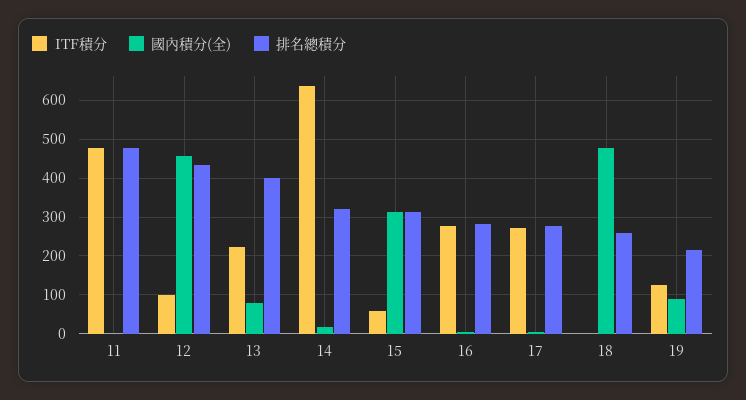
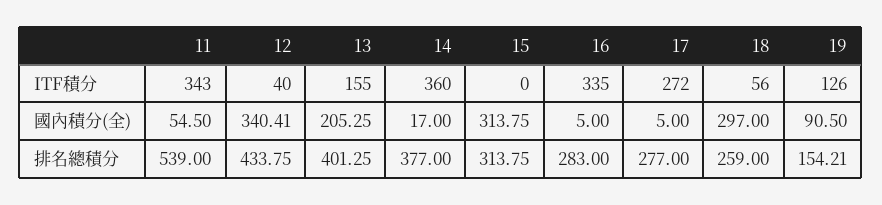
ITF積分, 11: 480 -> 343
國內積分(全), 11: 0 -> 54.5
排名總積分, 11: 480 -> 539
ITF積分, 12: 100 -> 40
國內積分(全), 12: 460 -> 340.41
ITF積分, 13: 220 -> 155
國內積分(全), 13: 80 -> 205.25
ITF積分, 14: 640 -> 360
排名總積分, 14: 320 -> 377
ITF積分, 15: 60 -> 0
ITF積分, 16: 280 -> 335
ITF積分, 18: 0 -> 56
國內積分(全), 18: 480 -> 297
排名總積分, 19: 220 -> 154.21

